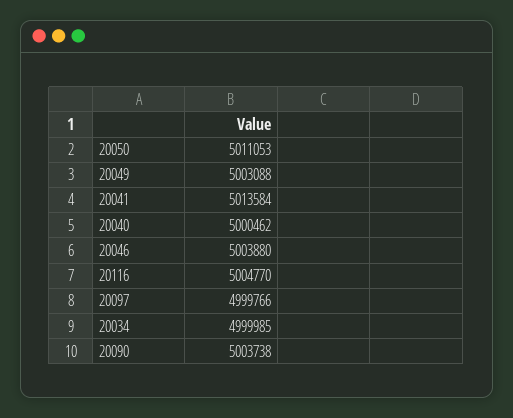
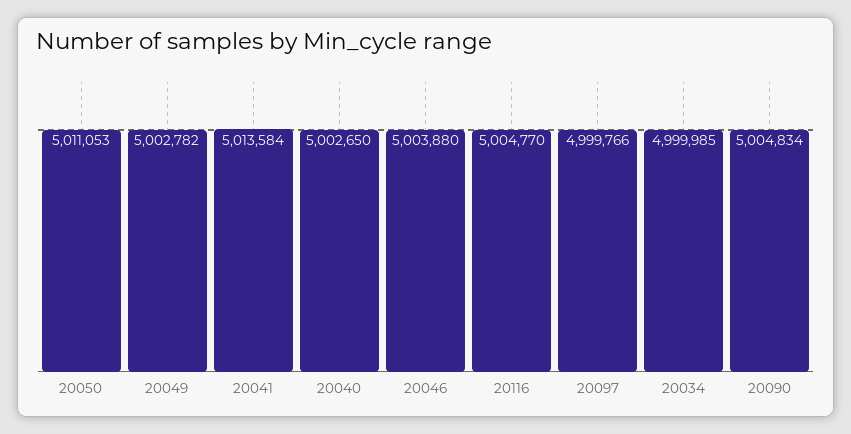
20049: 5003088 -> 5002782
20040: 5000462 -> 5002650
20090: 5003738 -> 5004834

